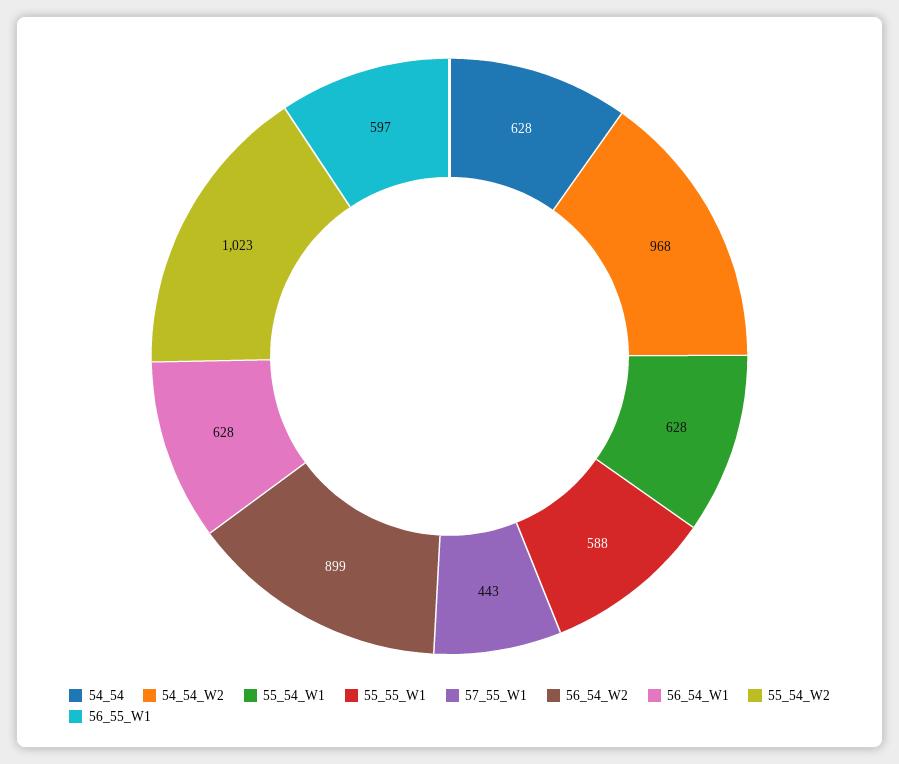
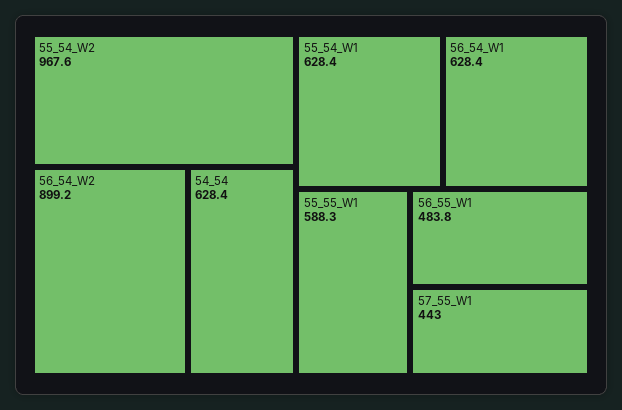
54_54_W2: 968 -> none
55_54_W2: 1023 -> 967.6
56_55_W1: 597 -> 483.8

